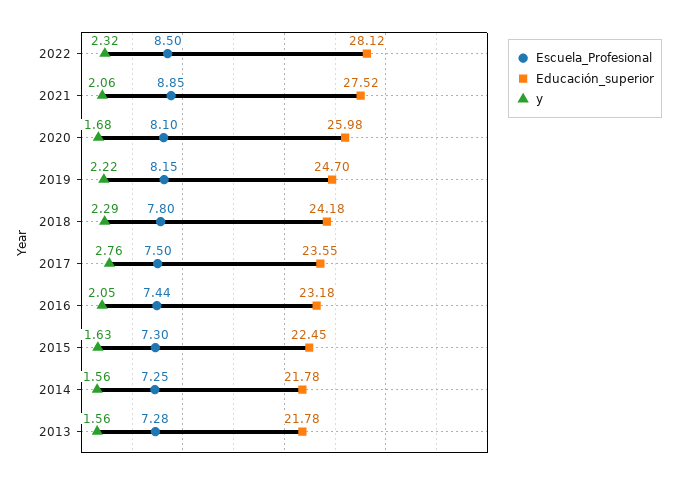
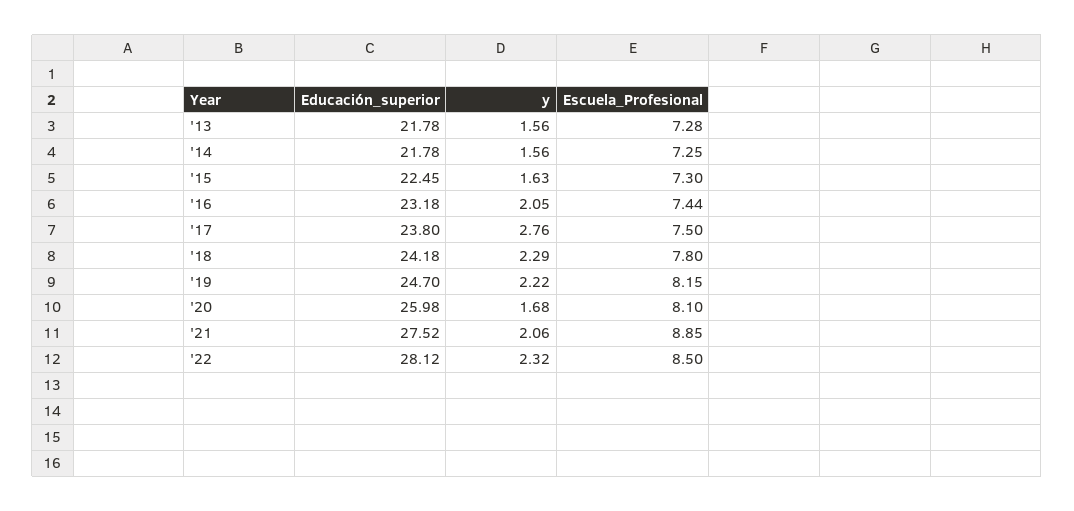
Educación_superior, 2017: 23.55 -> 23.8

